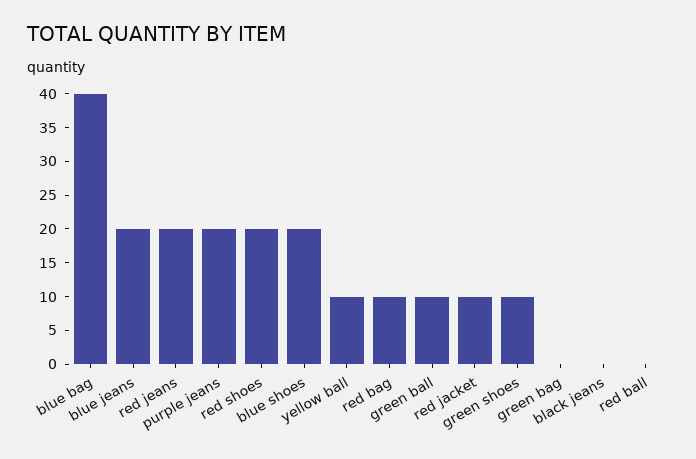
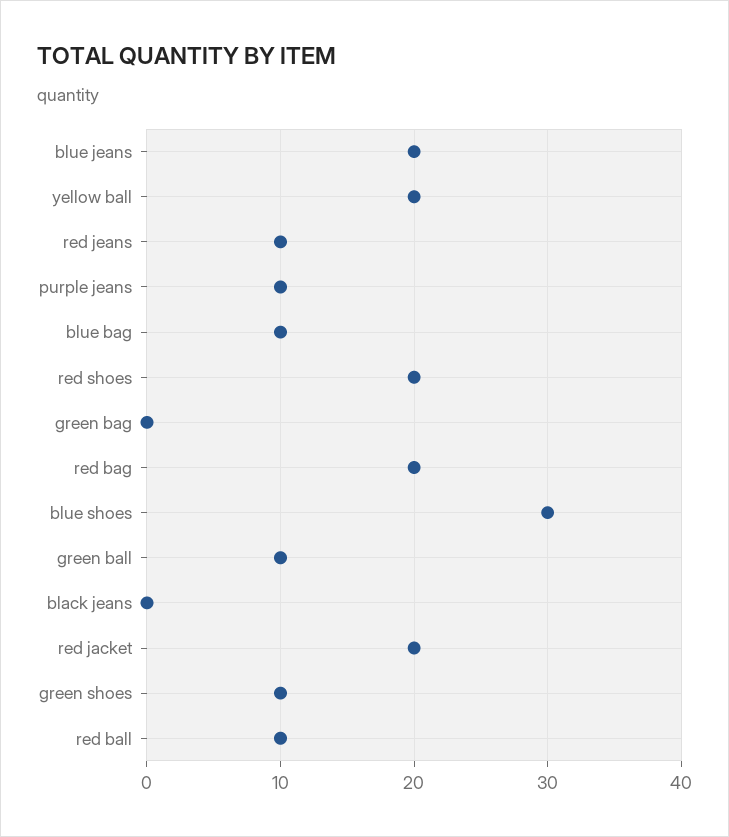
blue bag: 40 -> 10
red jeans: 20 -> 10
purple jeans: 20 -> 10
blue shoes: 20 -> 30
yellow ball: 10 -> 20
red bag: 10 -> 20
red jacket: 10 -> 20
red ball: 0 -> 10

